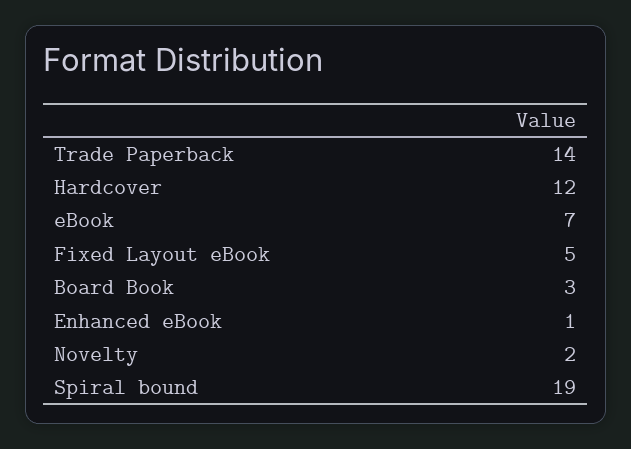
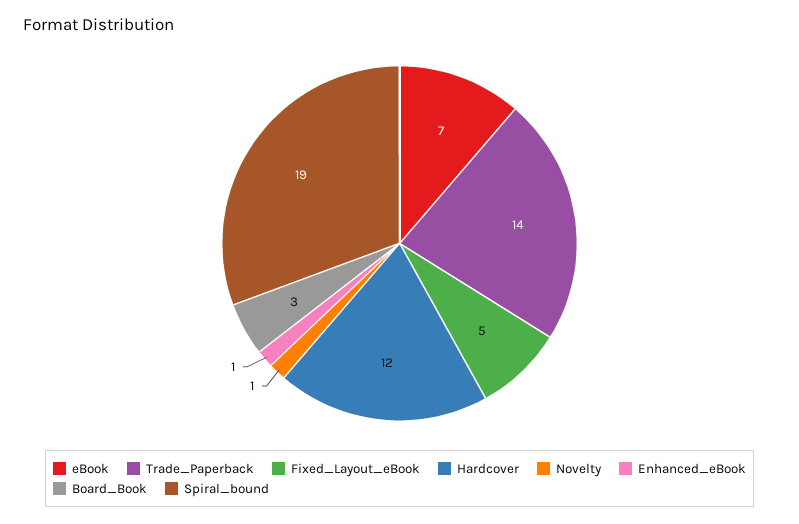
Novelty: 2 -> 1

